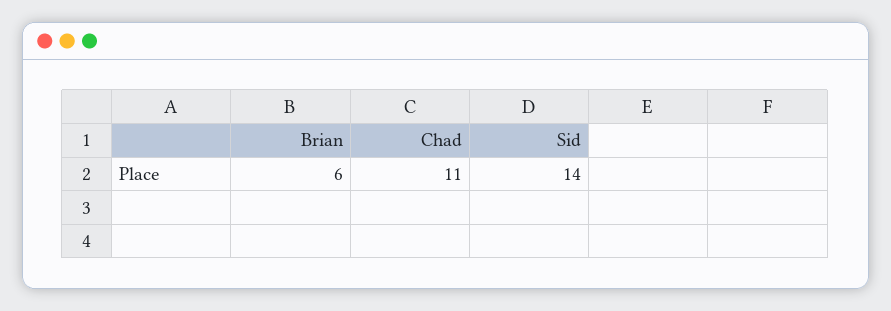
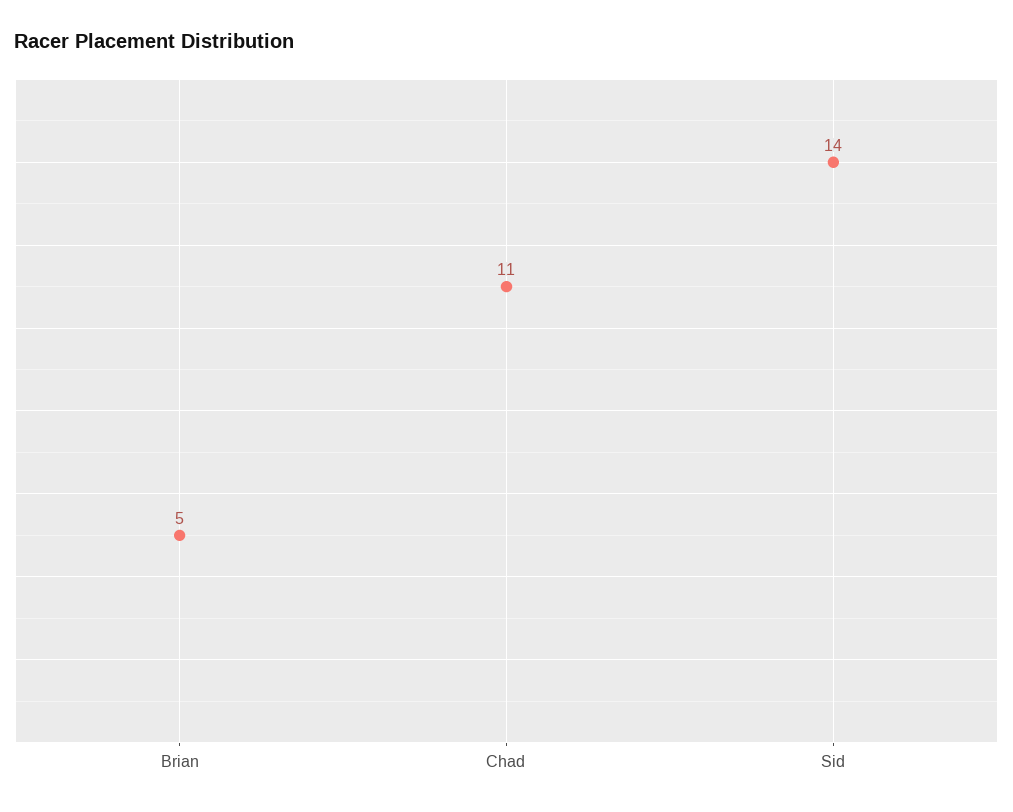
Brian: 6 -> 5

